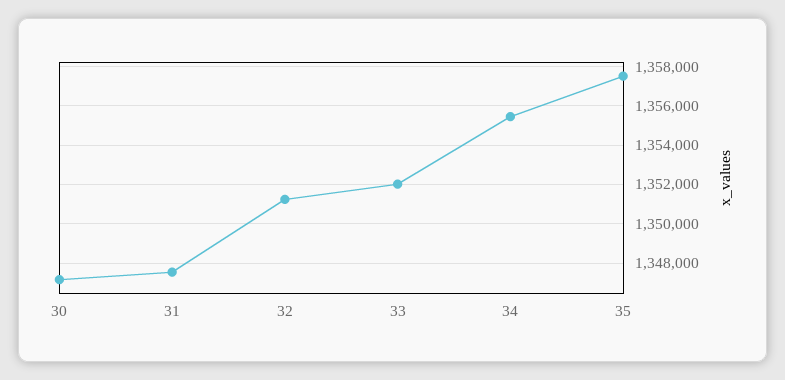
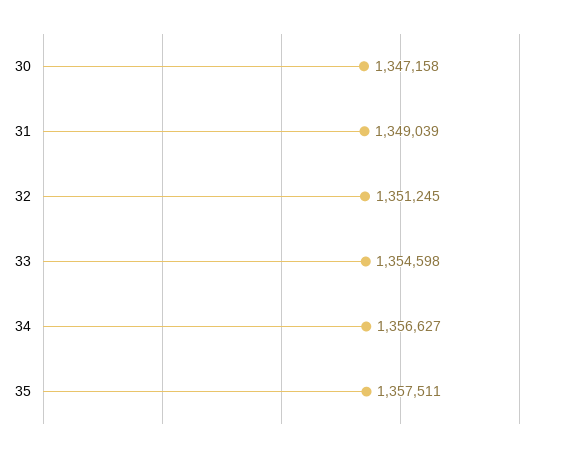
31: 1347500 -> 1349039
33: 1352000 -> 1354598
34: 1355500 -> 1356627

